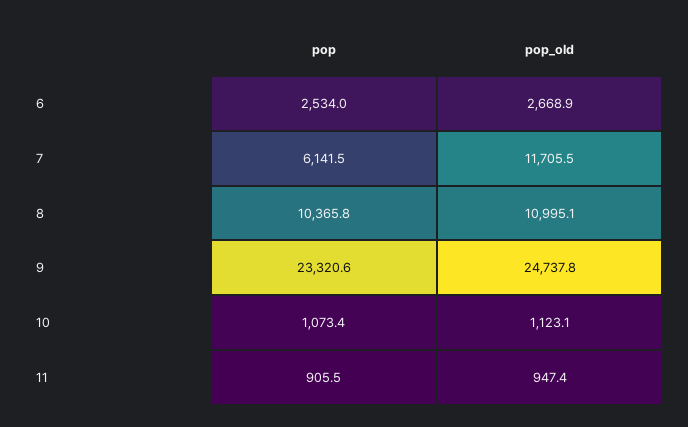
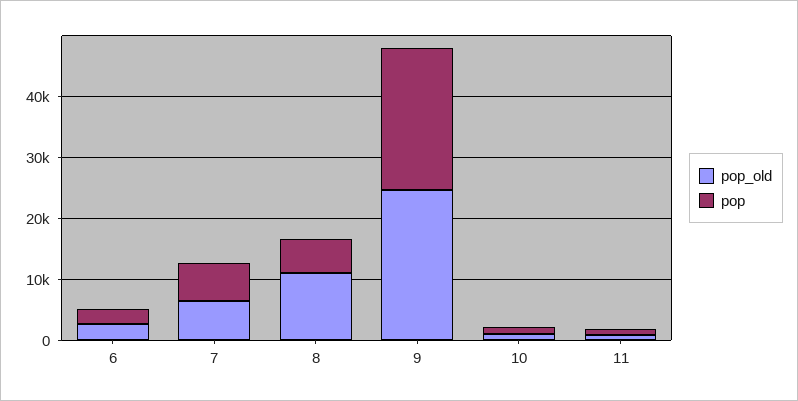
pop_old, 7: 11705.5 -> 6000
pop, 8: 10365.8 -> 6000

